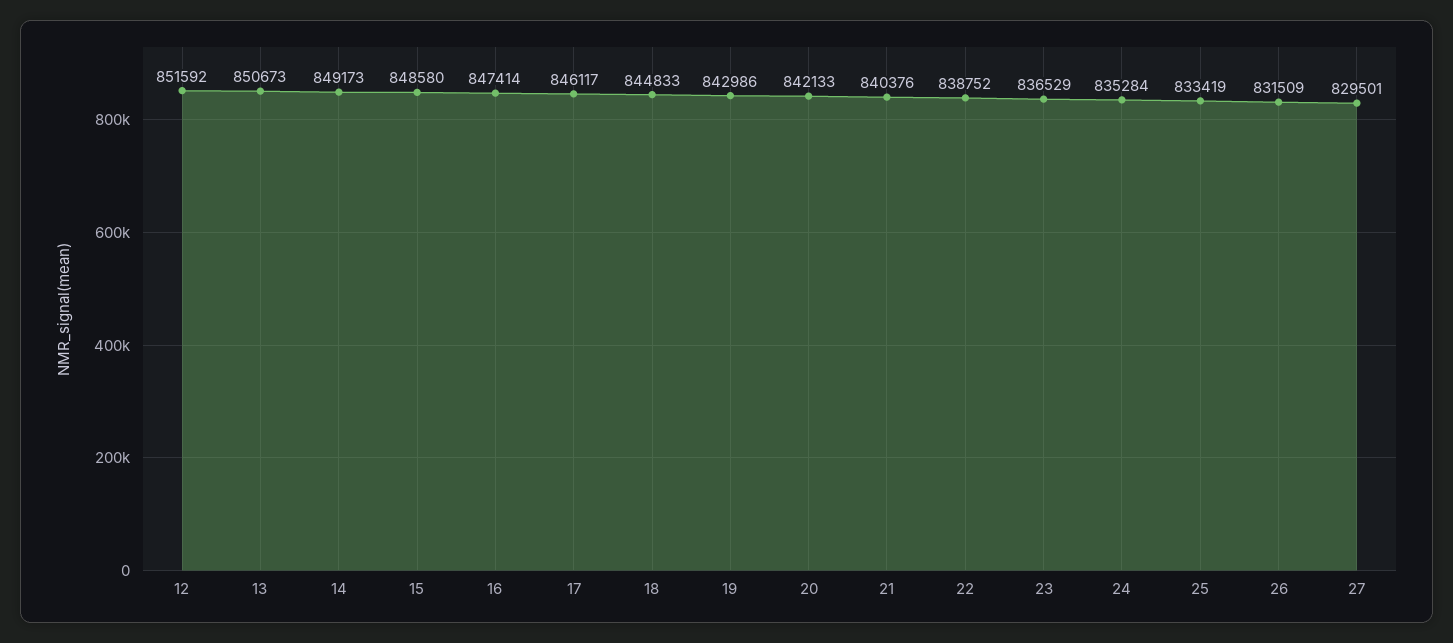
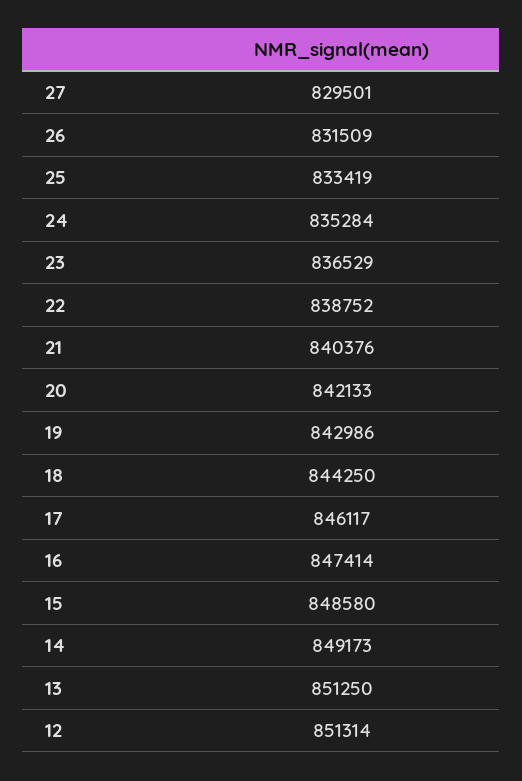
12: 851592 -> 851314
13: 850673 -> 851250
18: 844833 -> 844250

